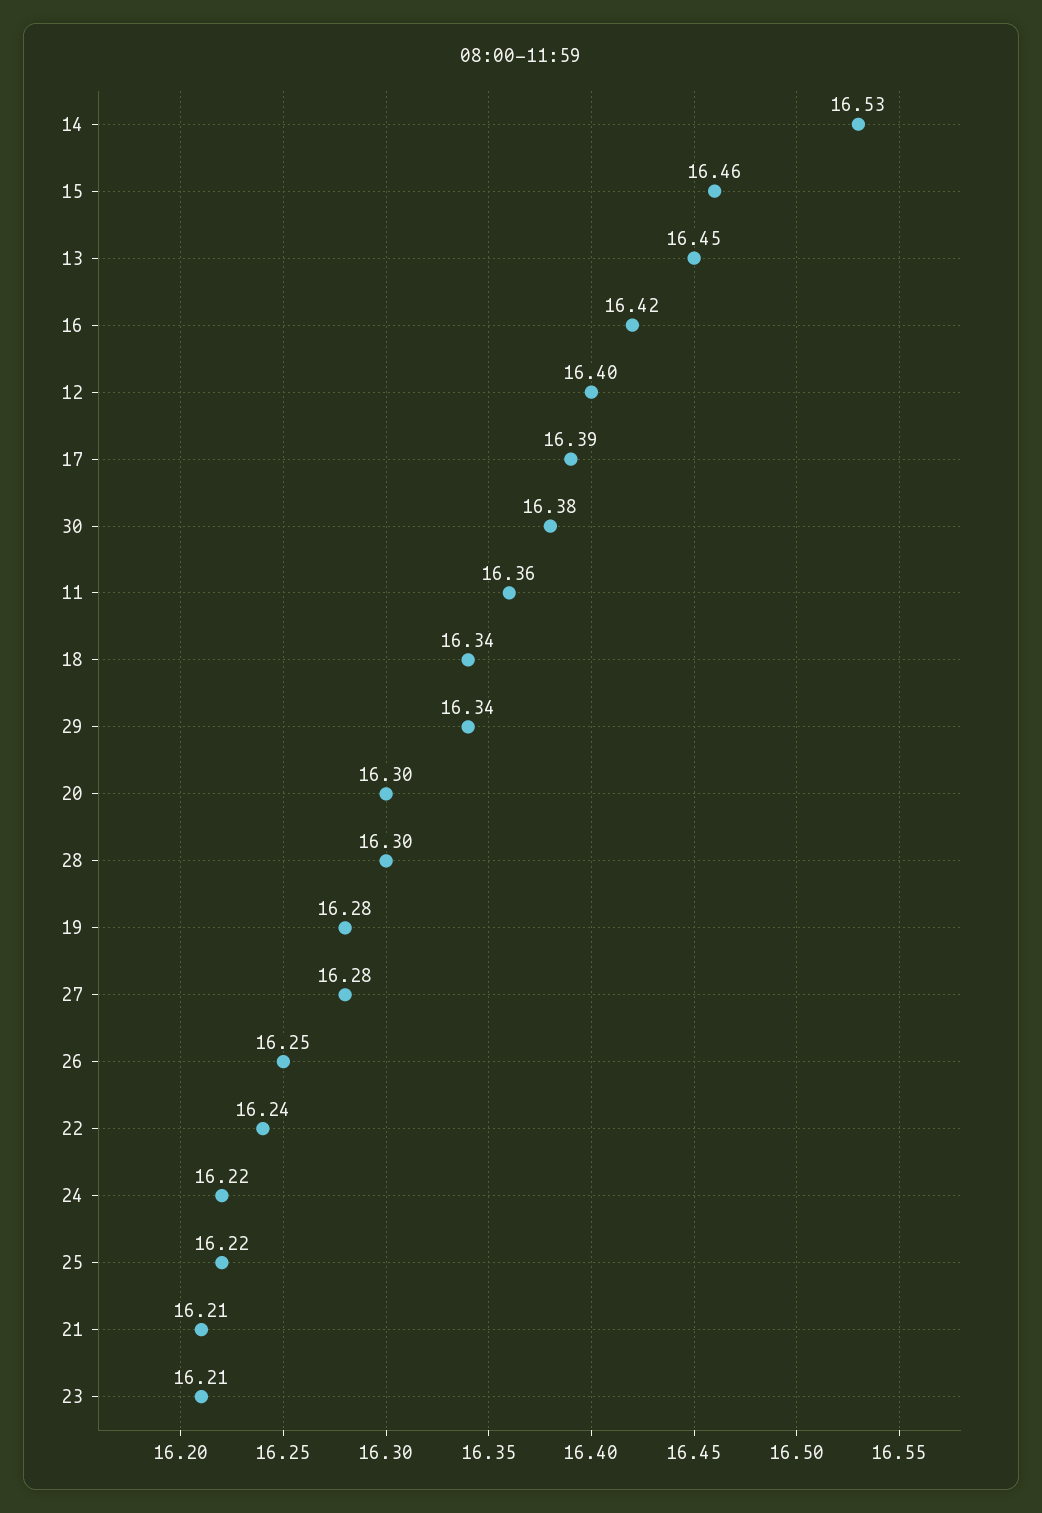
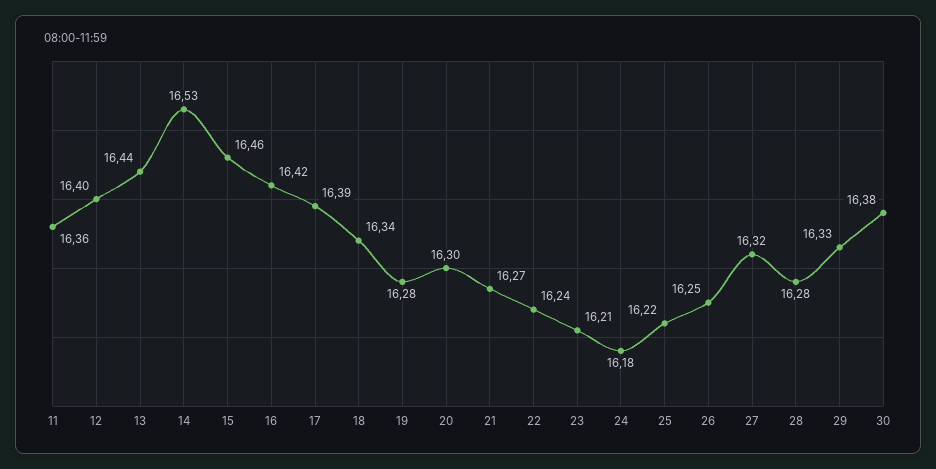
13: 16.45 -> 16.44
29: 16.34 -> 16.33
28: 16.3 -> 16.28
27: 16.28 -> 16.32
24: 16.22 -> 16.18
21: 16.21 -> 16.27

